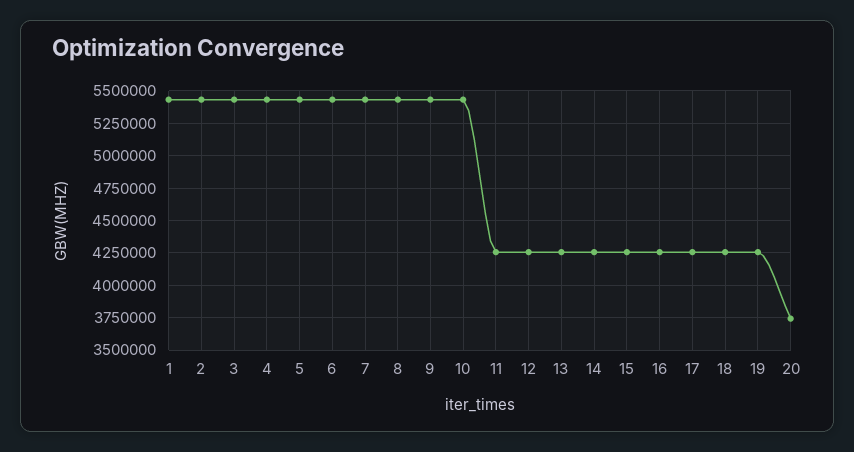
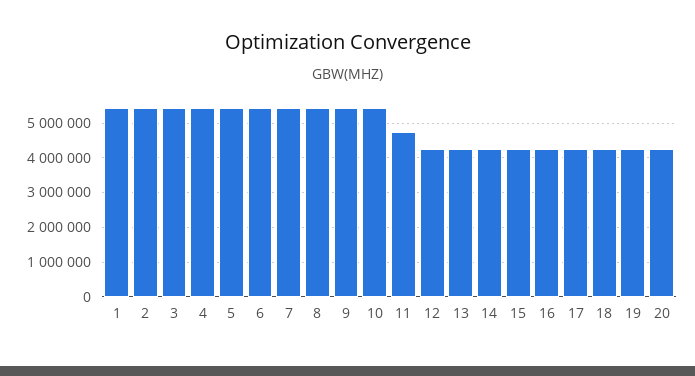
11: 4250000 -> 4800000
20: 3750000 -> 4200000

